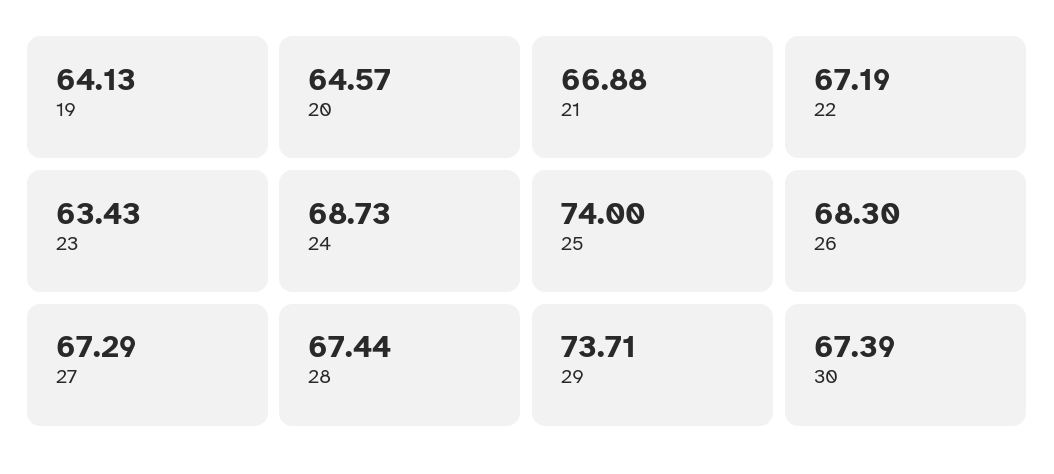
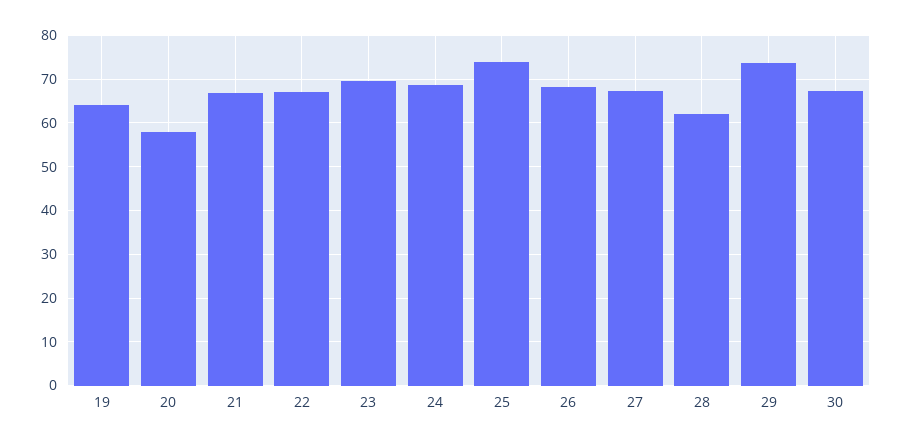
20: 64.57 -> 58
23: 63.43 -> 70
28: 67.44 -> 62

